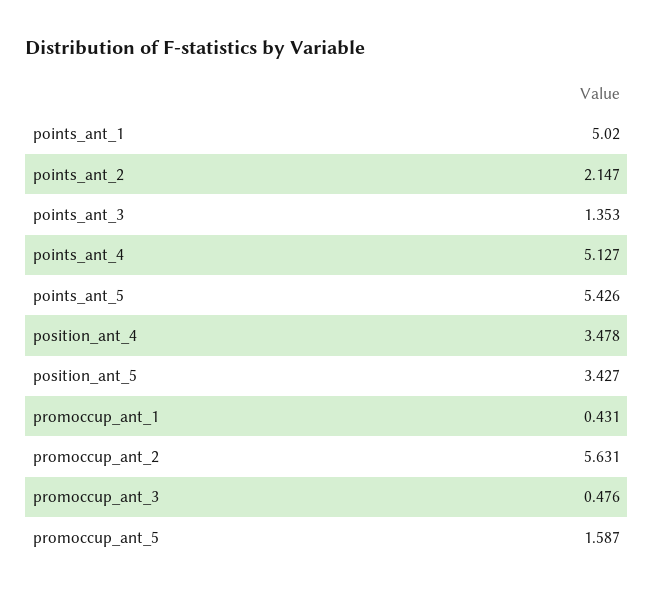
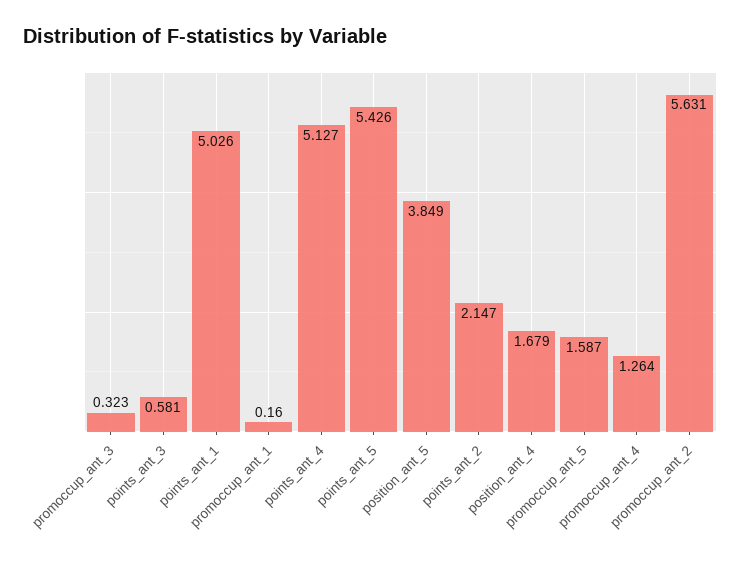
points_ant_1: 5.02 -> 5.026
points_ant_3: 1.353 -> 0.581
position_ant_4: 3.478 -> 1.679
position_ant_5: 3.427 -> 3.849
promoccup_ant_1: 0.431 -> 0.16
promoccup_ant_3: 0.476 -> 0.323
promoccup_ant_4: none -> 1.264

